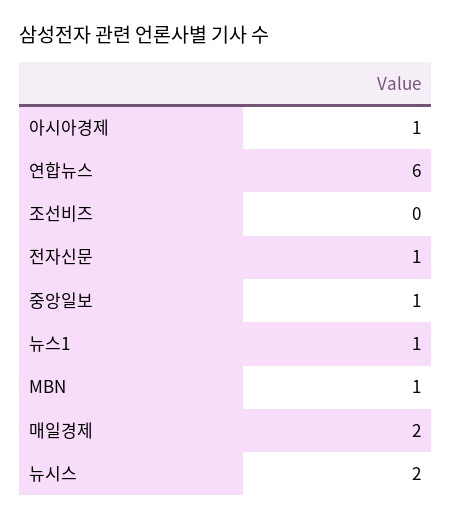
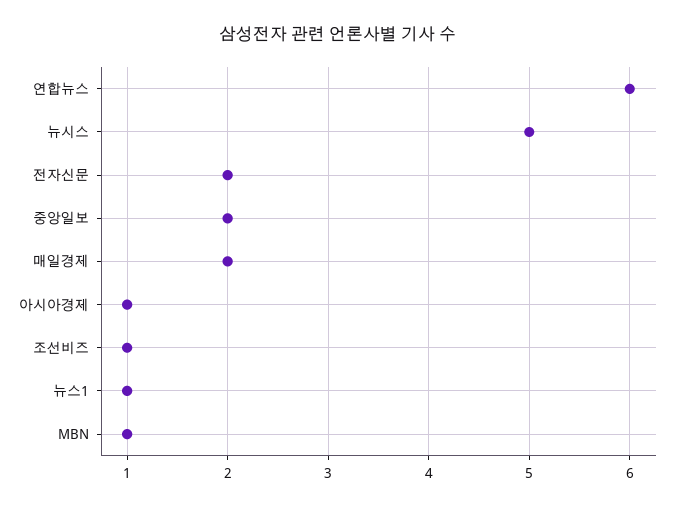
조선비즈: 0 -> 1
전자신문: 1 -> 2
중앙일보: 1 -> 2
뉴시스: 2 -> 5

